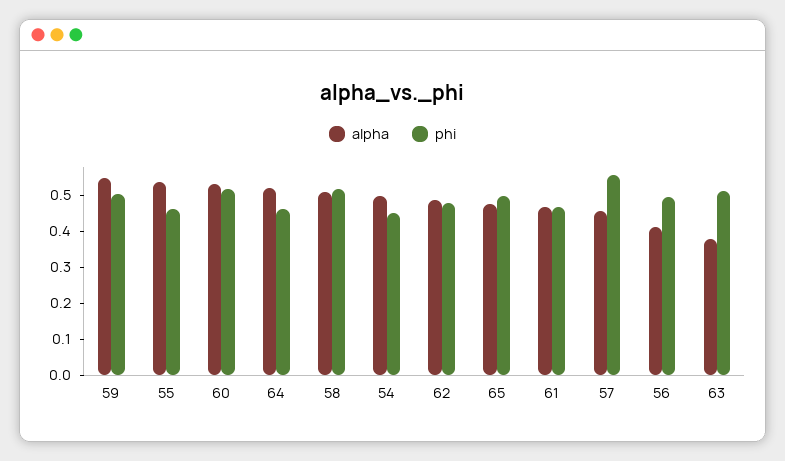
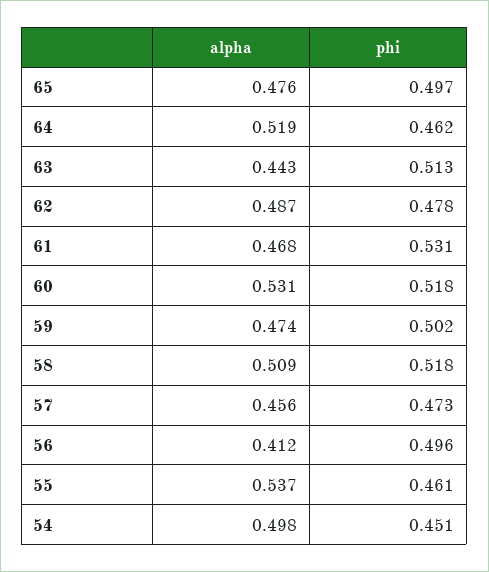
alpha, 59: 0.55 -> 0.474
phi, 61: 0.475 -> 0.531
phi, 57: 0.55 -> 0.473
alpha, 63: 0.375 -> 0.443

